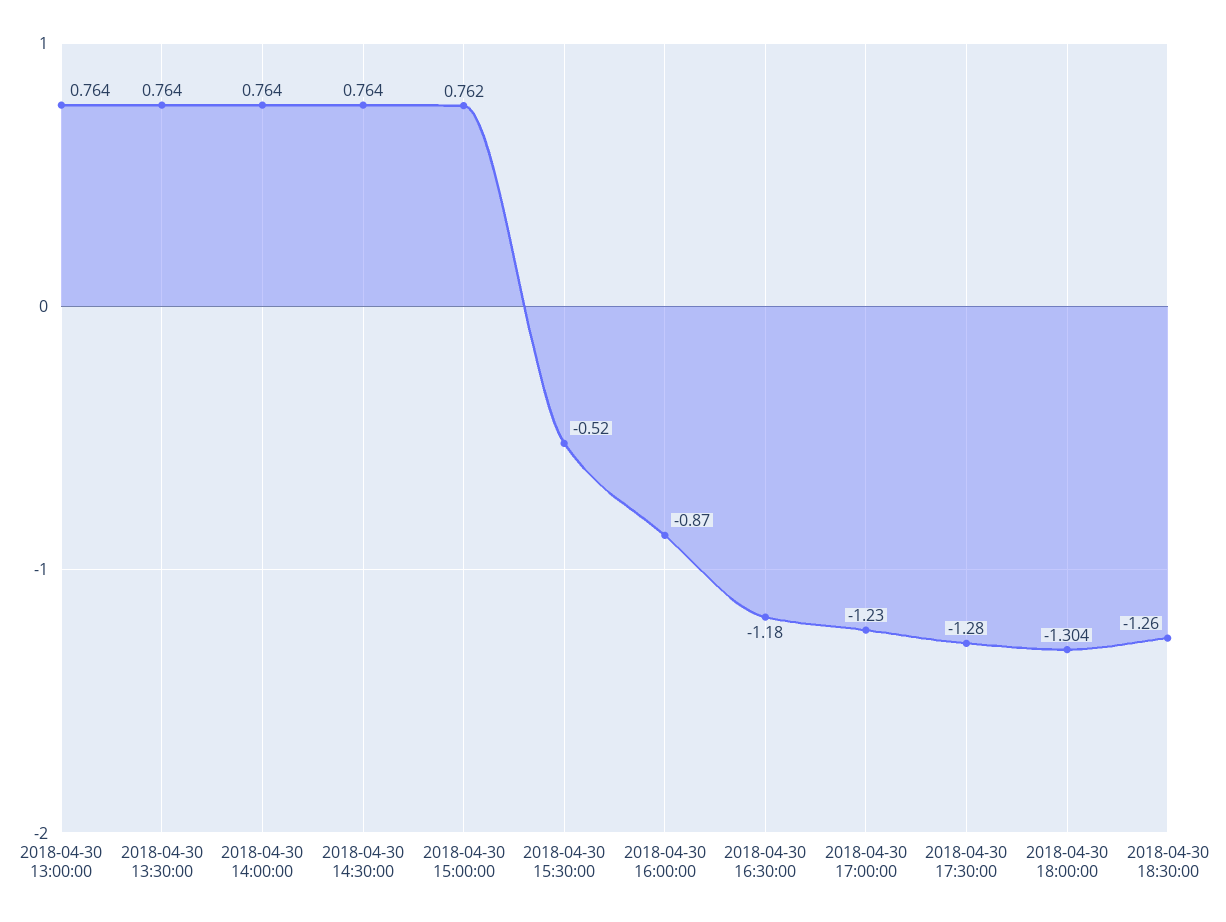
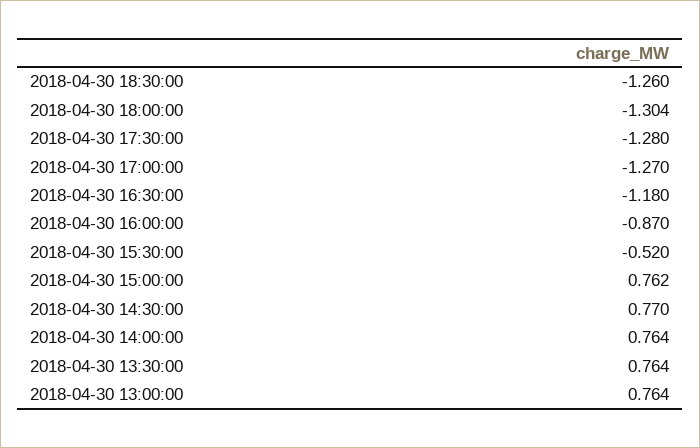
2018-04-30 14:30:00: 0.764 -> 0.77
2018-04-30 17:00:00: -1.23 -> -1.27

